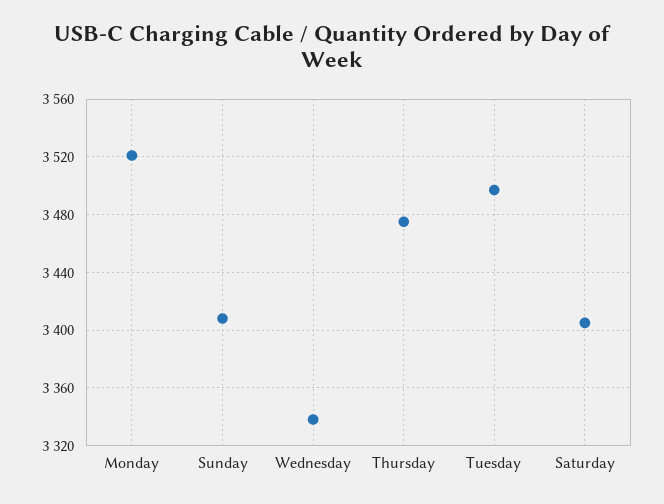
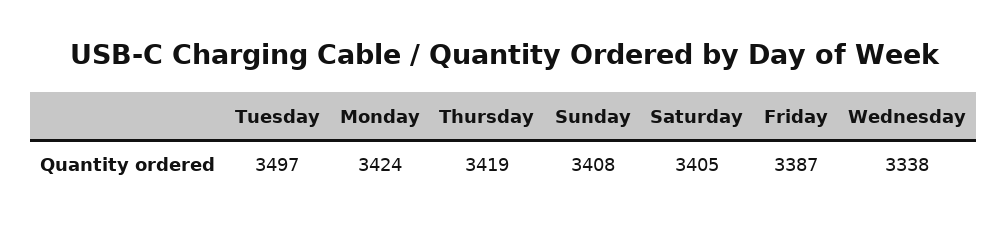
Monday: 3520 -> 3424
Thursday: 3475 -> 3419
Friday: none -> 3387

